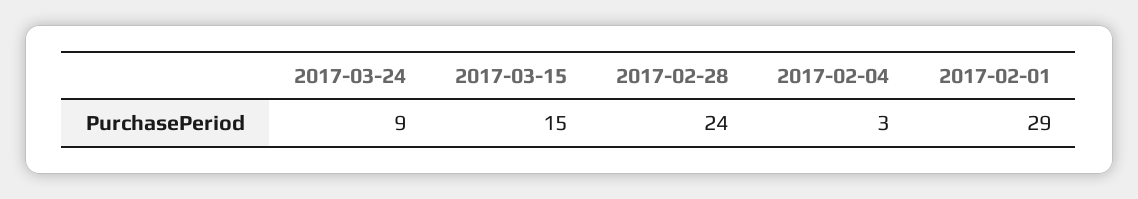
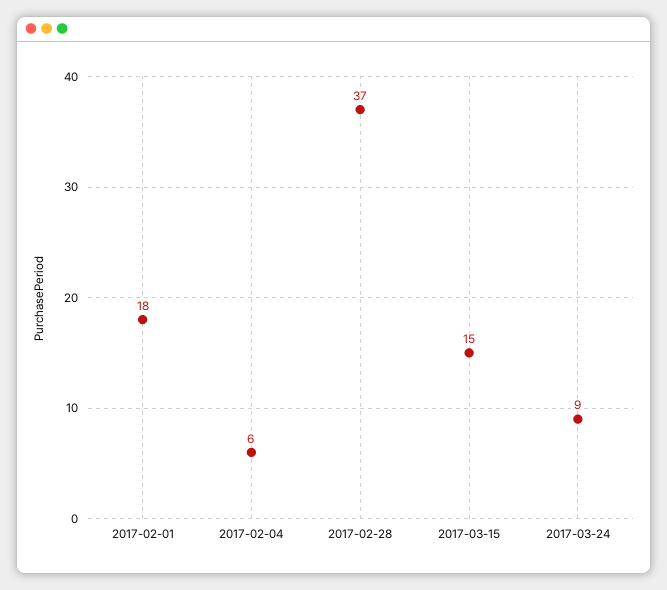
2017-02-28: 24 -> 37
2017-02-04: 3 -> 6
2017-02-01: 29 -> 18

